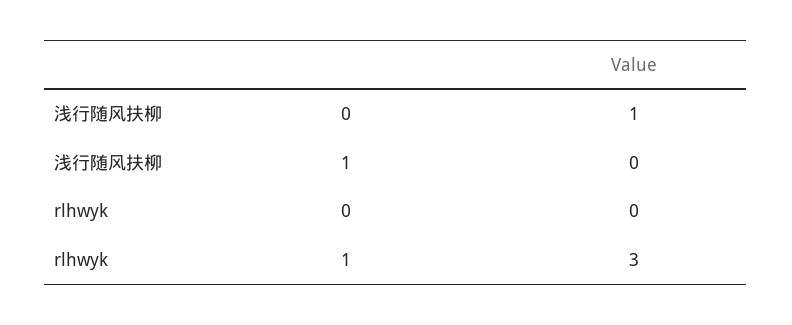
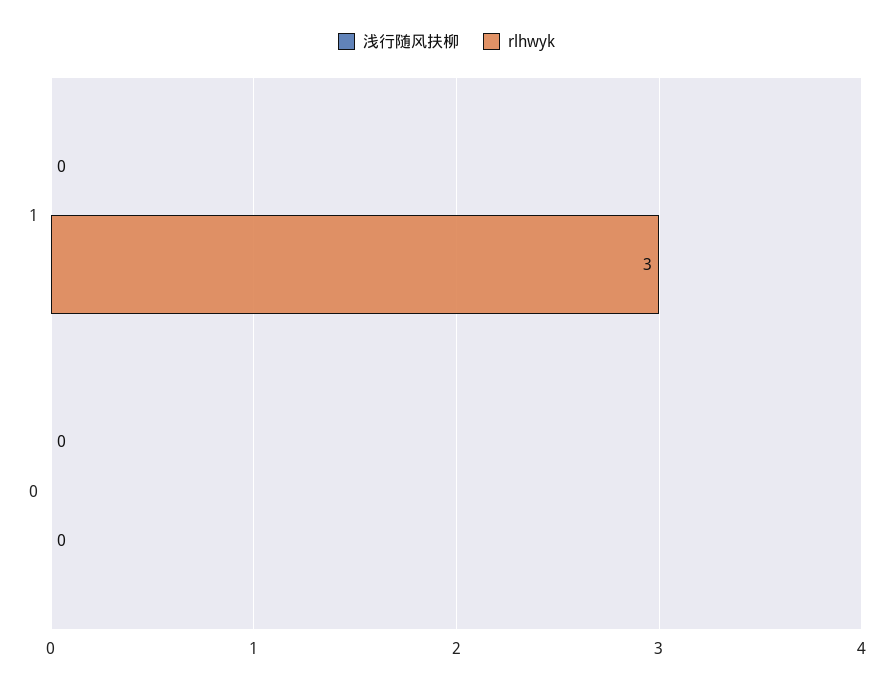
浅行随风扶柳, 0: 1 -> 0

